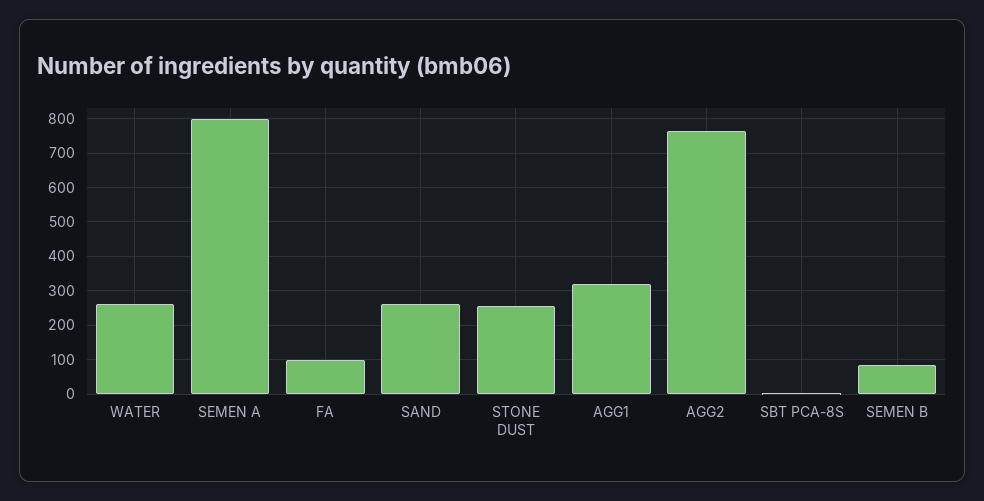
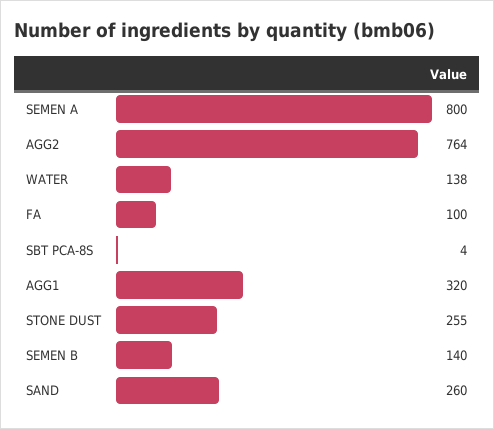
WATER: 260 -> 138
SEMEN B: 80 -> 140

